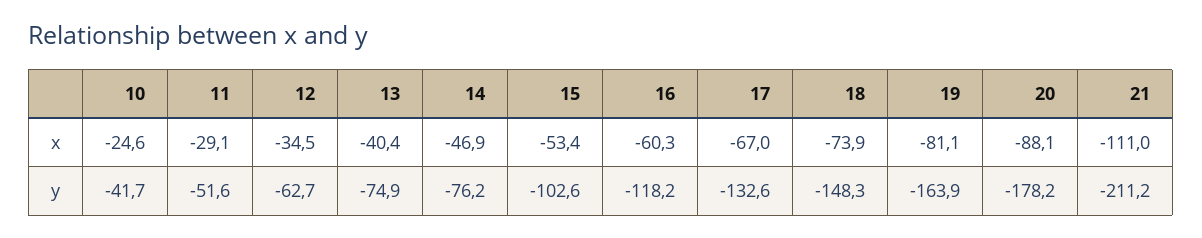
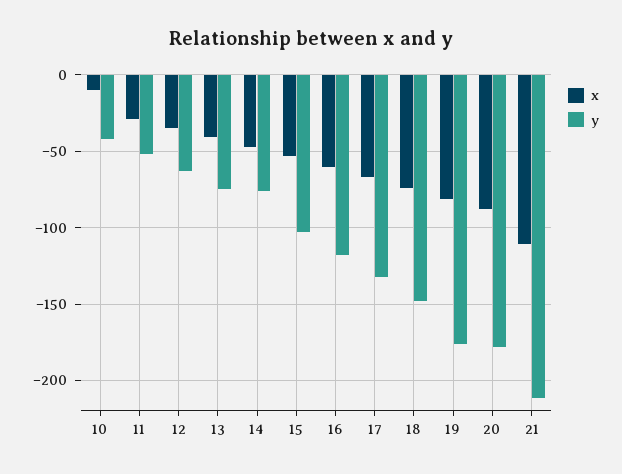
x, 10: -24.6 -> -10
y, 19: -163.9 -> -175

